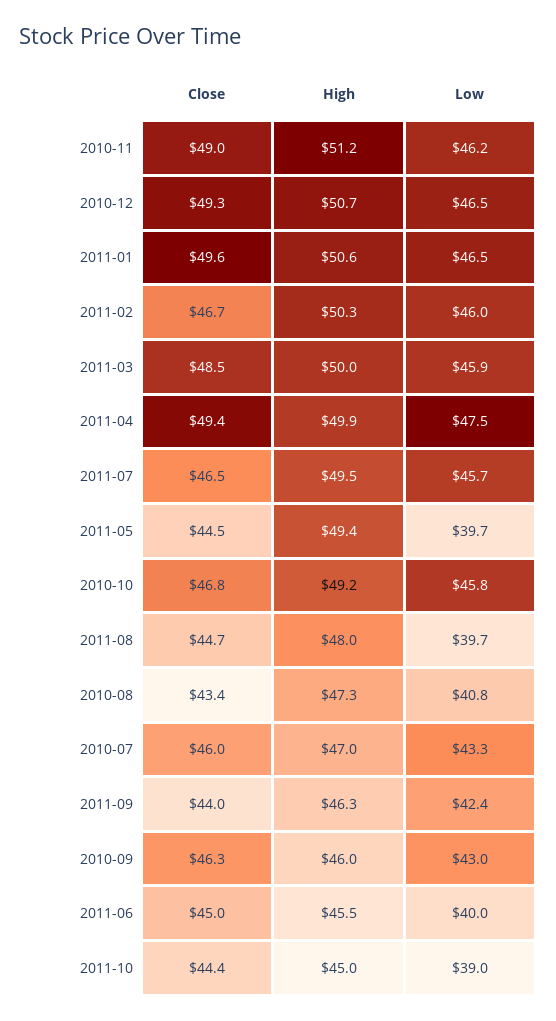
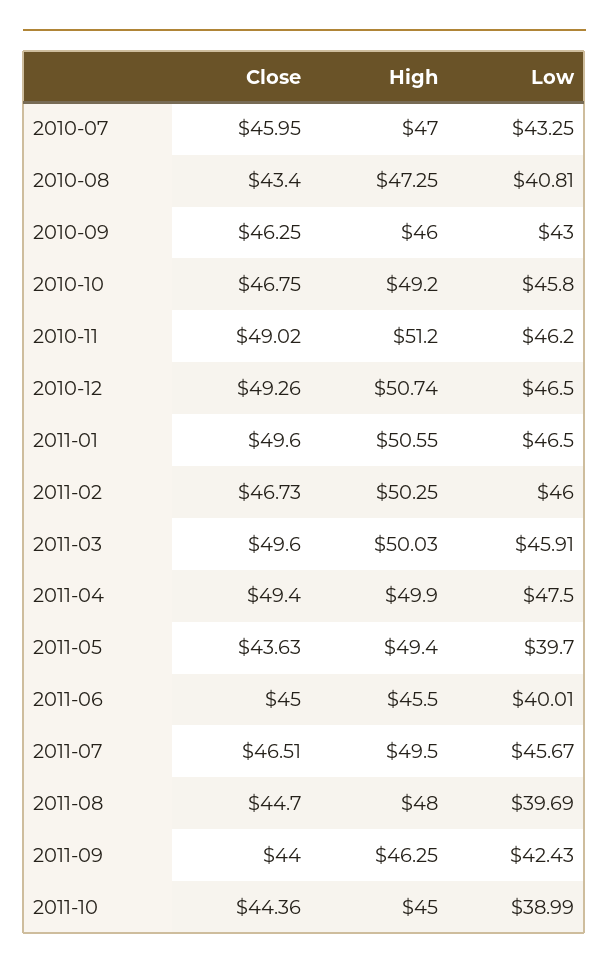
Close, 2011-03: 48.5 -> 49.6
Close, 2011-05: 44.5 -> 43.63

